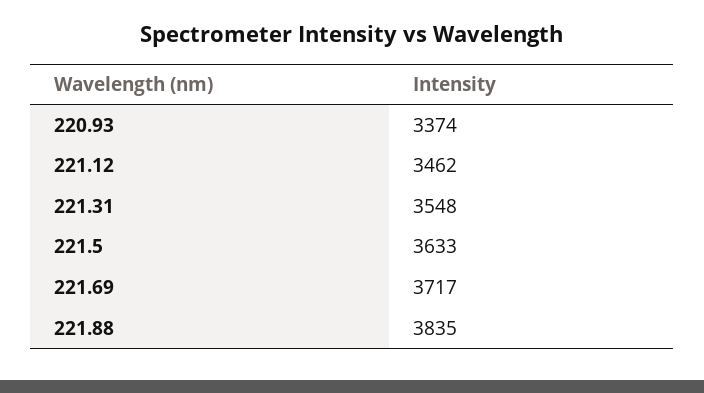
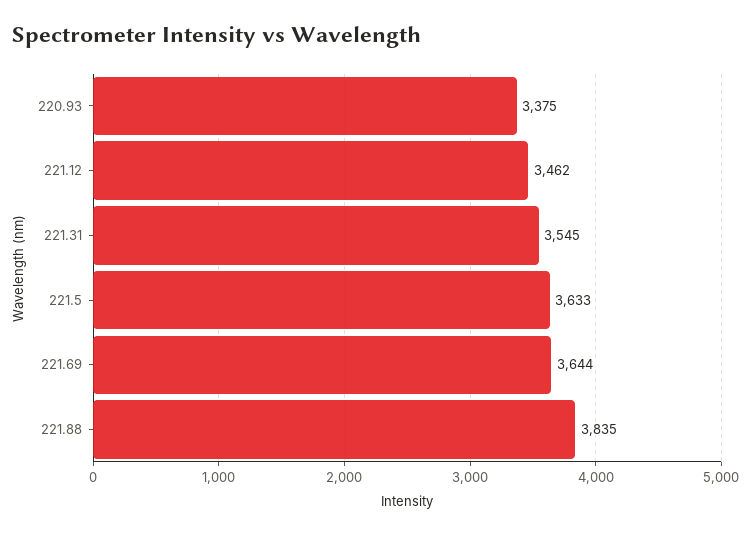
220.93: 3374 -> 3375
221.31: 3548 -> 3545
221.69: 3717 -> 3644

